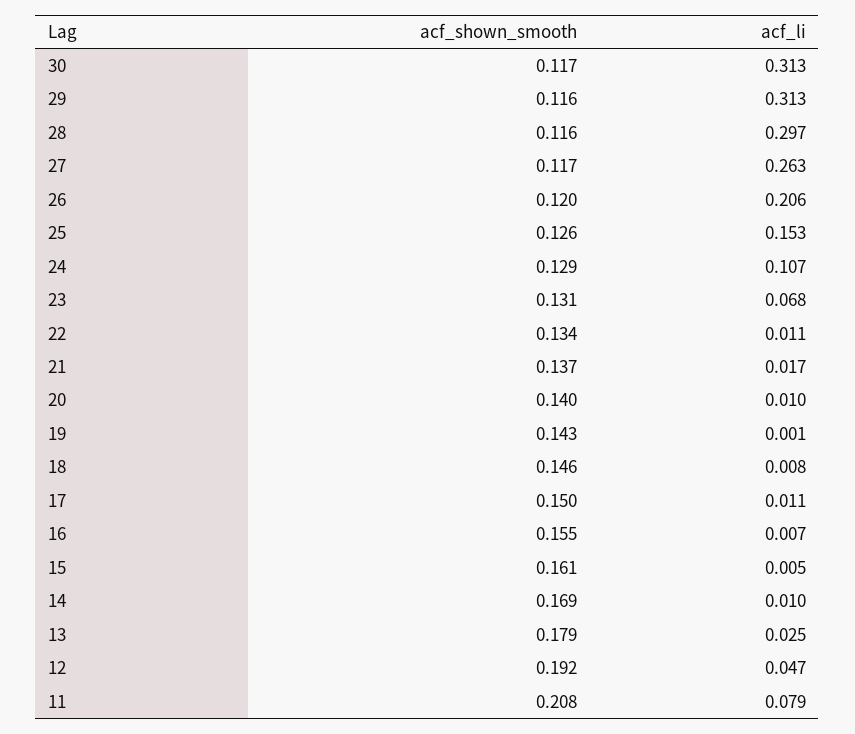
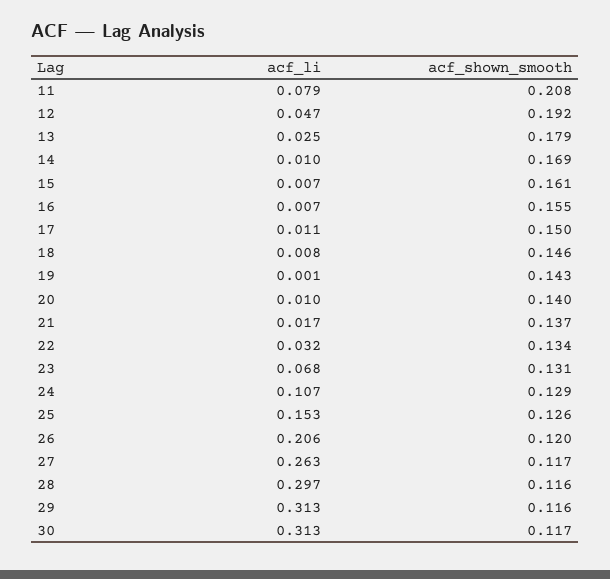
acf_li, 22: 0.011 -> 0.032
acf_li, 15: 0.005 -> 0.007

